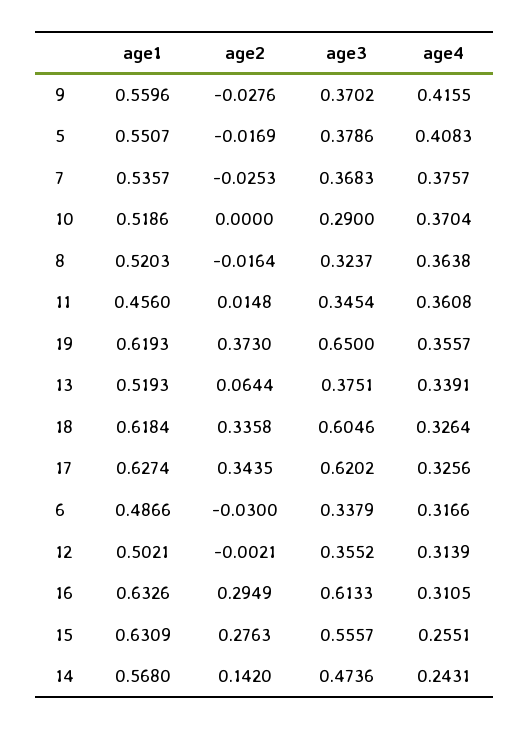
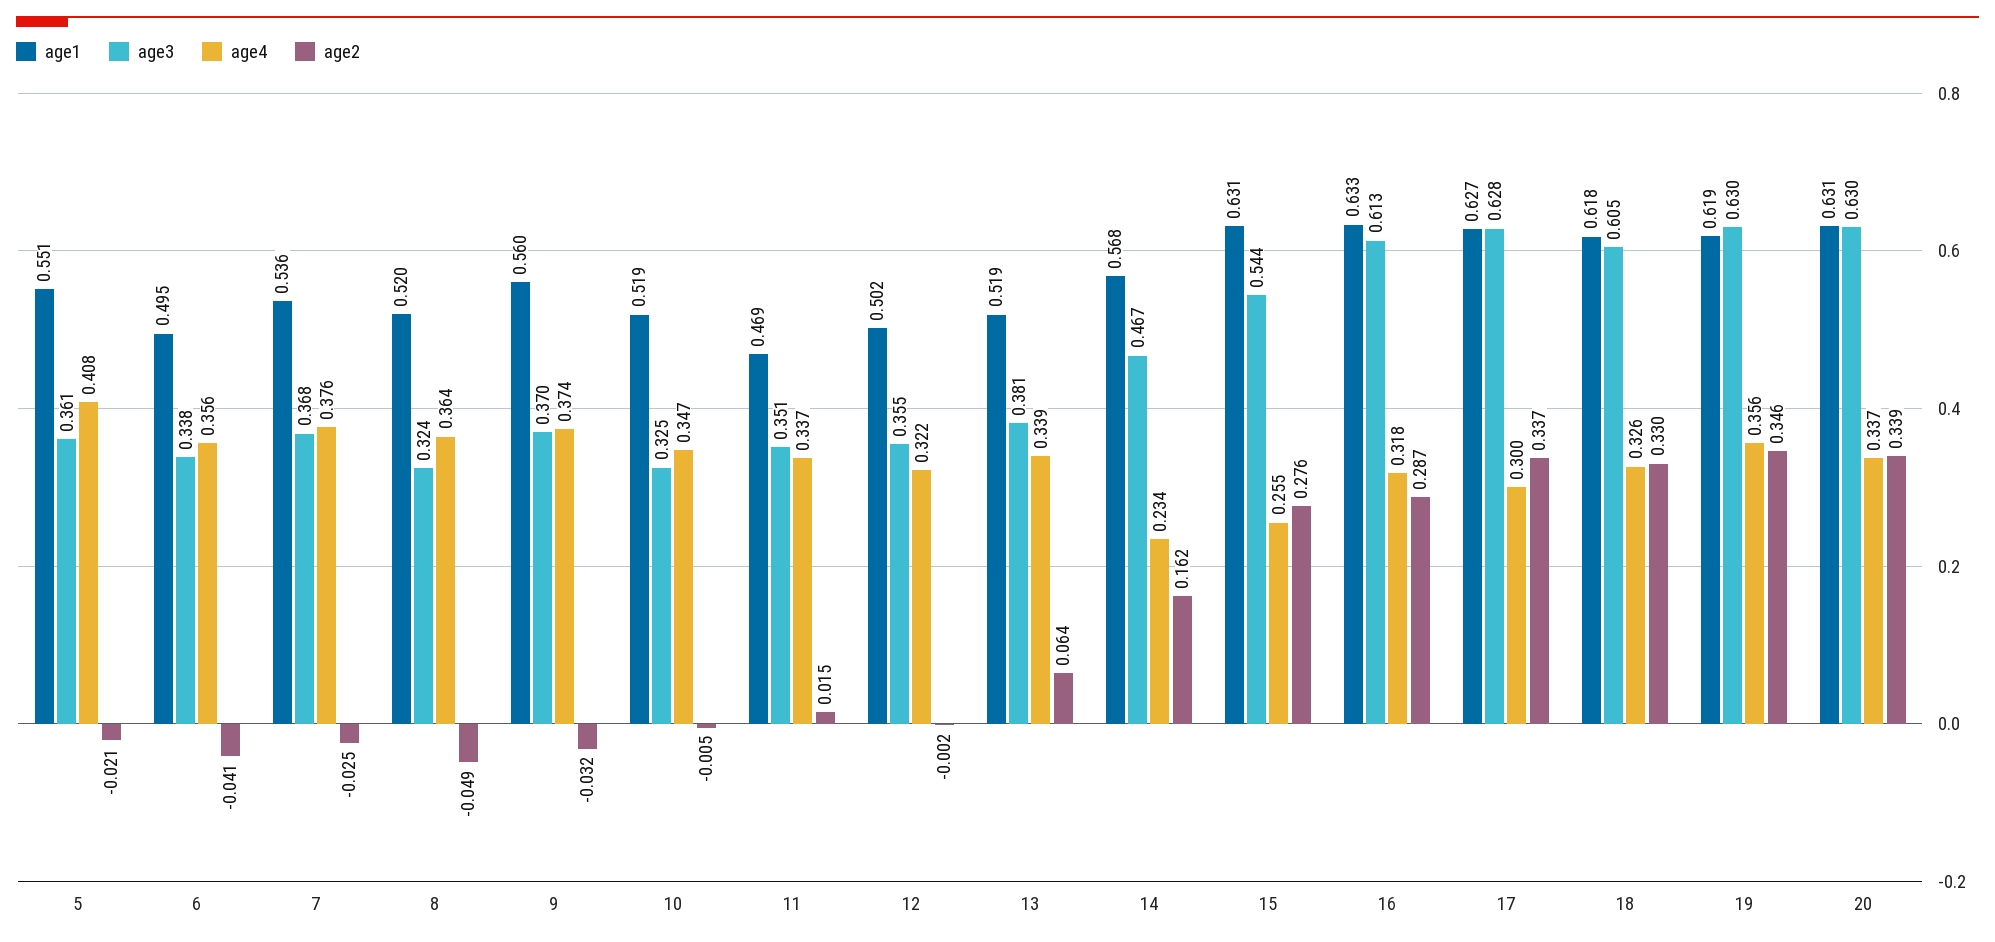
age2, 9: -0.0276 -> -0.032
age4, 9: 0.4155 -> 0.374
age2, 5: -0.0169 -> -0.021
age3, 5: 0.3786 -> 0.361
age2, 10: 0 -> -0.005
age3, 10: 0.29 -> 0.325
age4, 10: 0.3704 -> 0.347
age2, 8: -0.0164 -> -0.049
age1, 11: 0.456 -> 0.469
age3, 11: 0.3454 -> 0.351
age4, 11: 0.3608 -> 0.337
age2, 19: 0.373 -> 0.346
age3, 19: 0.65 -> 0.63
age3, 13: 0.3751 -> 0.381
age2, 18: 0.3358 -> 0.33
age2, 17: 0.3435 -> 0.337
age3, 17: 0.6202 -> 0.628
age4, 17: 0.3256 -> 0.3
age1, 6: 0.4866 -> 0.495
age2, 6: -0.03 -> -0.041
age4, 6: 0.3166 -> 0.356
age4, 12: 0.3139 -> 0.322
age2, 16: 0.2949 -> 0.287
age4, 16: 0.3105 -> 0.318
age3, 15: 0.5557 -> 0.544
age2, 14: 0.142 -> 0.162
age3, 14: 0.4736 -> 0.467
age4, 14: 0.2431 -> 0.234
age1, 20: none -> 0.631
age3, 20: none -> 0.63
age4, 20: none -> 0.337
age2, 20: none -> 0.339

